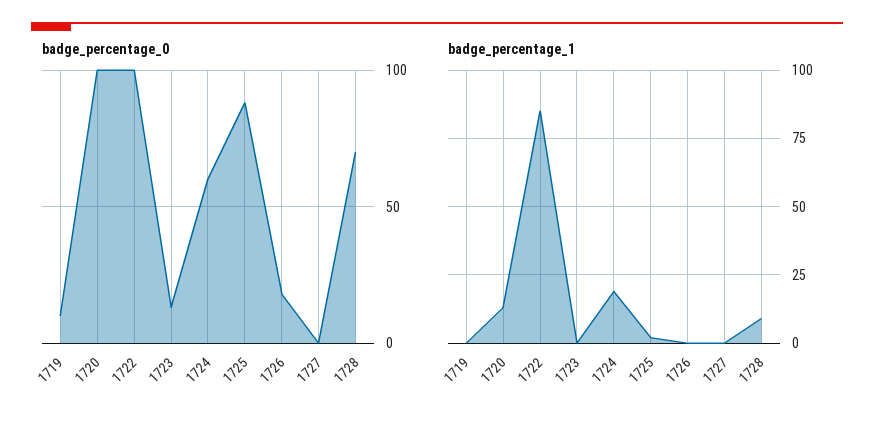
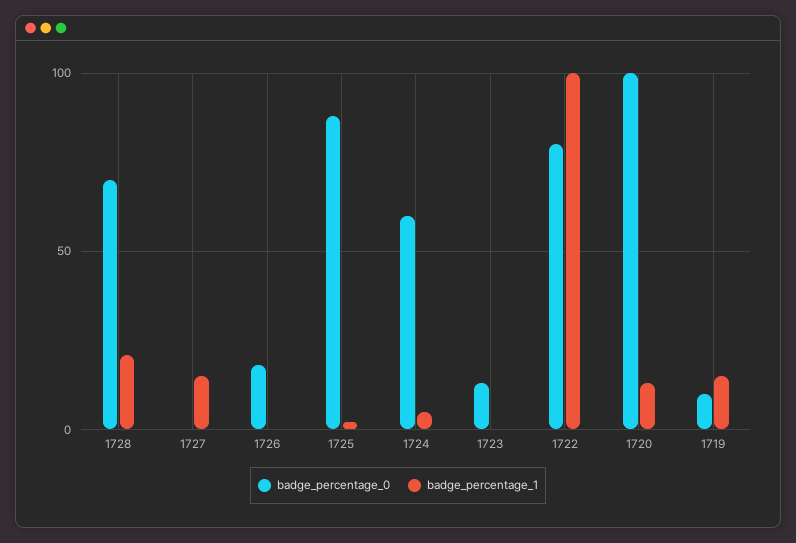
badge_percentage_0, 1722: 100 -> 80
badge_percentage_1, 1719: 0 -> 15
badge_percentage_1, 1722: 85 -> 100
badge_percentage_1, 1724: 20 -> 5
badge_percentage_1, 1727: 0 -> 15
badge_percentage_1, 1728: 10 -> 20

